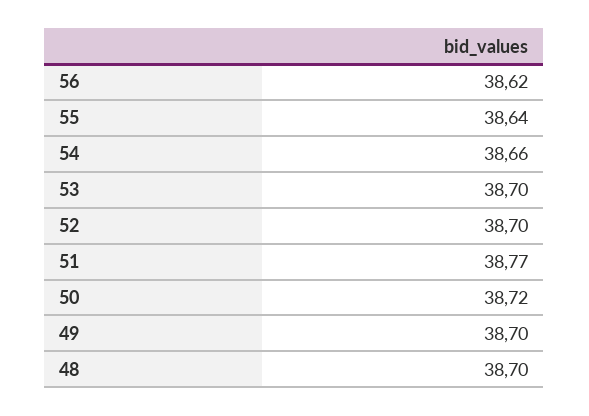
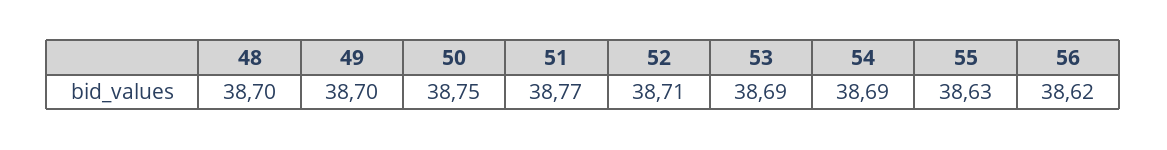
55: 38.64 -> 38.63
54: 38.66 -> 38.69
53: 38.7 -> 38.69
52: 38.7 -> 38.71
50: 38.72 -> 38.75

